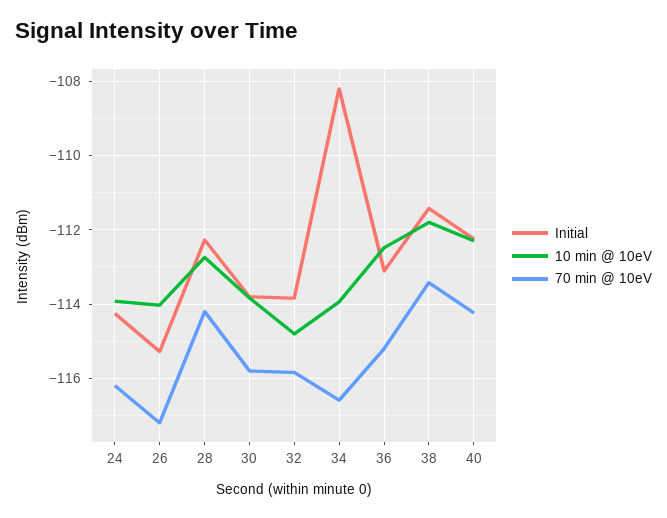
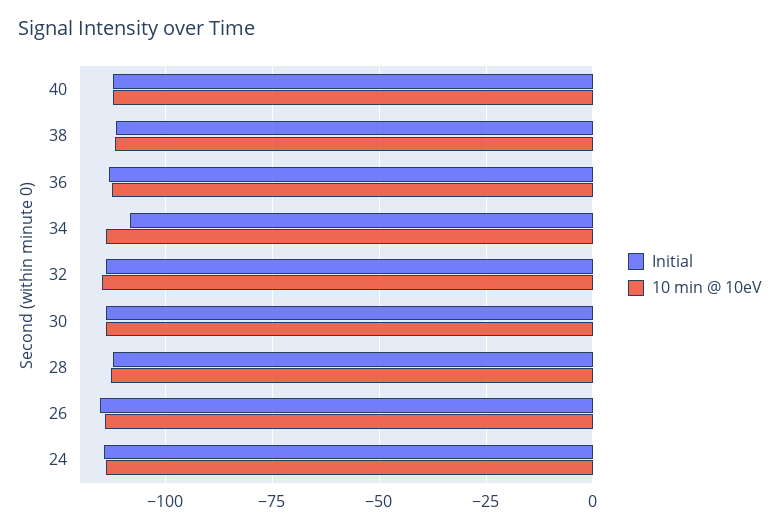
70 min @ 10eV, 24: -116.2 -> none
70 min @ 10eV, 26: -117.2 -> none
70 min @ 10eV, 28: -114.2 -> none
70 min @ 10eV, 30: -115.8 -> none
70 min @ 10eV, 32: -115.8 -> none
70 min @ 10eV, 34: -116.6 -> none
70 min @ 10eV, 36: -115.2 -> none
70 min @ 10eV, 38: -113.4 -> none
70 min @ 10eV, 40: -114.2 -> none

